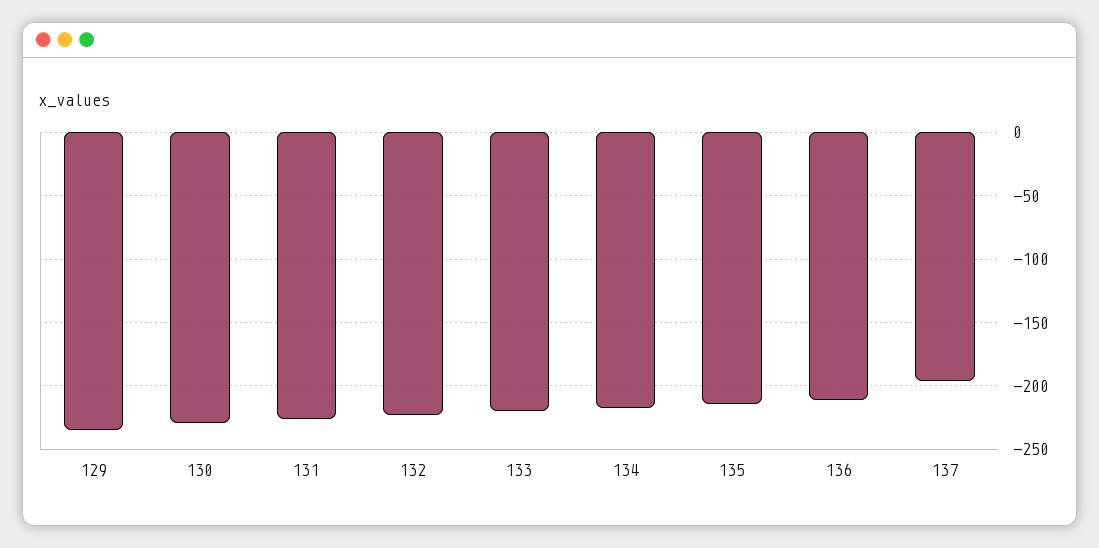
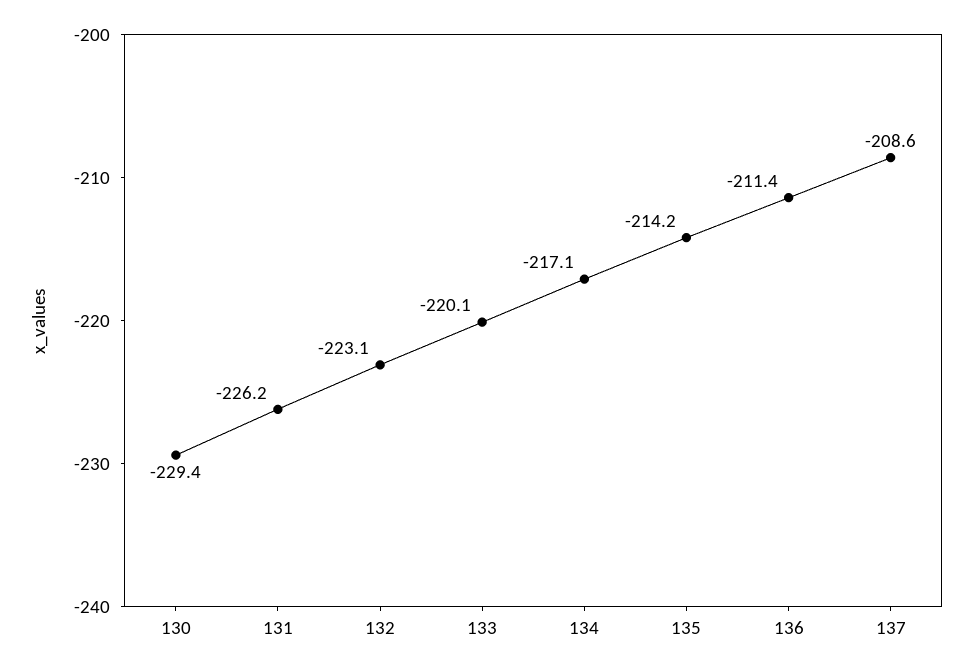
129: -235 -> none
137: -195 -> -208.6

